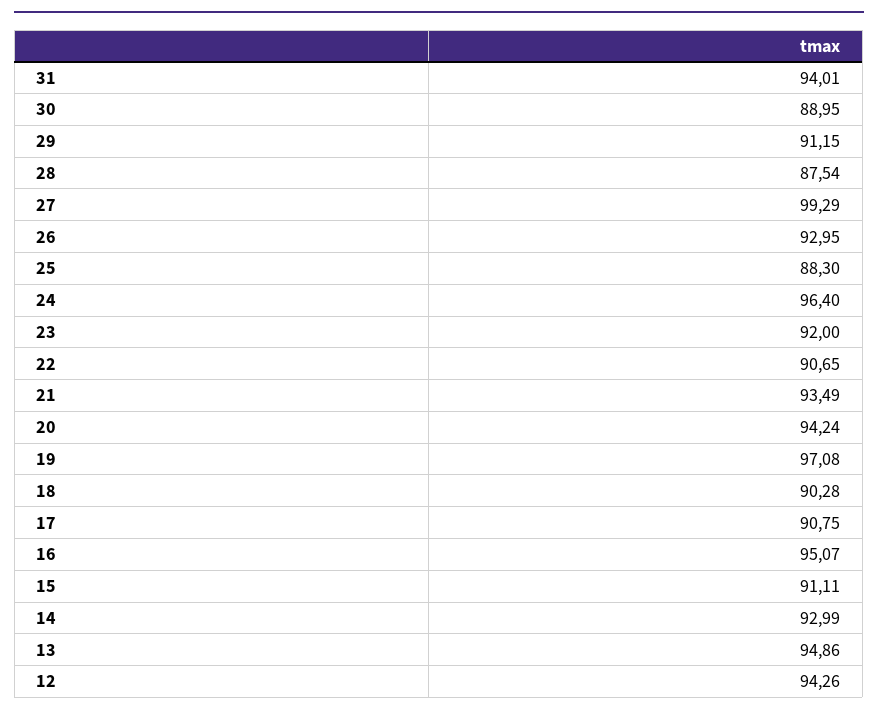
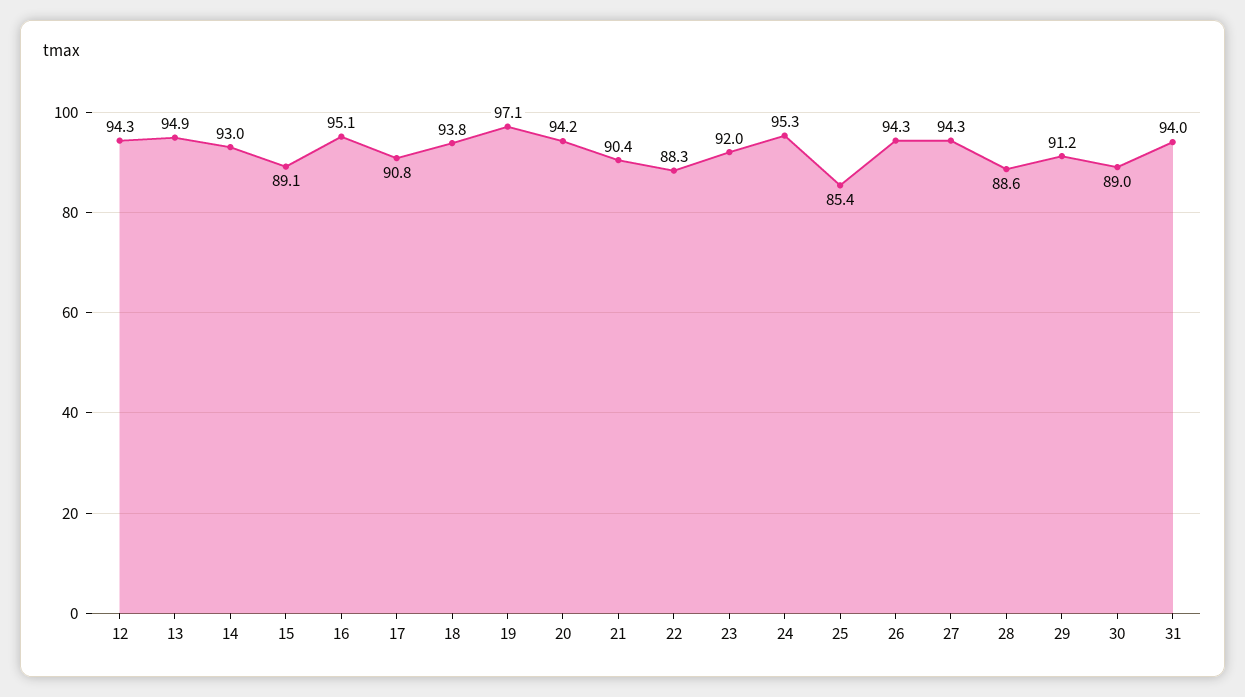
28: 87.54 -> 88.6
27: 99.29 -> 94.3
26: 92.95 -> 94.3
25: 88.3 -> 85.4
24: 96.4 -> 95.3
22: 90.65 -> 88.3
21: 93.49 -> 90.4
18: 90.28 -> 93.8
15: 91.11 -> 89.1

